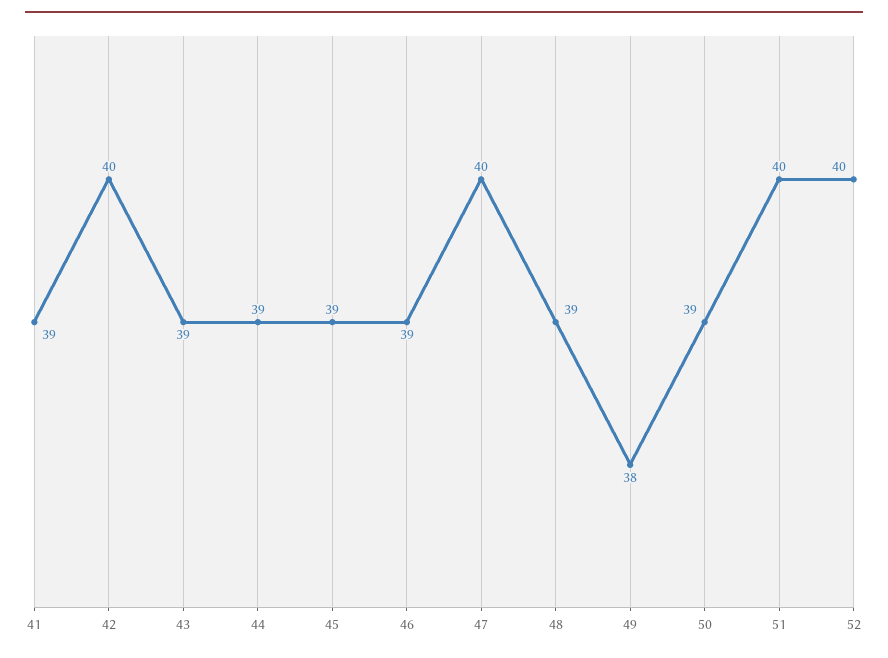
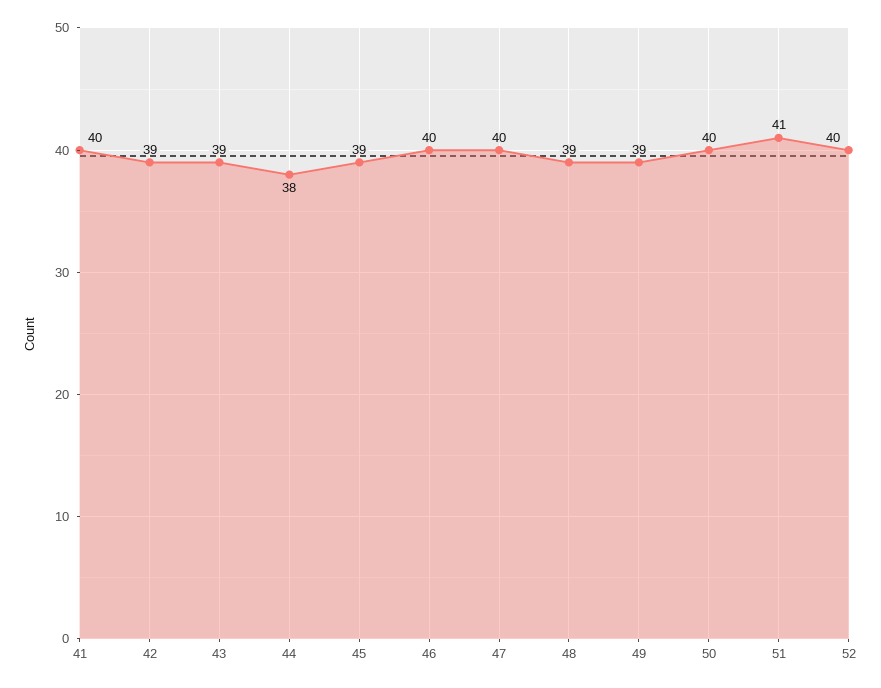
41: 39 -> 40
42: 40 -> 39
44: 39 -> 38
46: 39 -> 40
49: 38 -> 39
50: 39 -> 40
51: 40 -> 41

